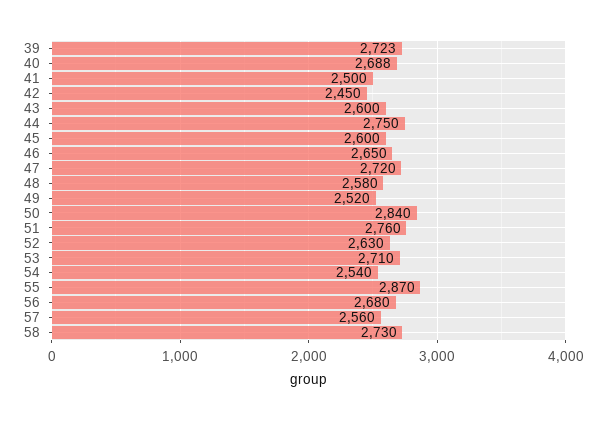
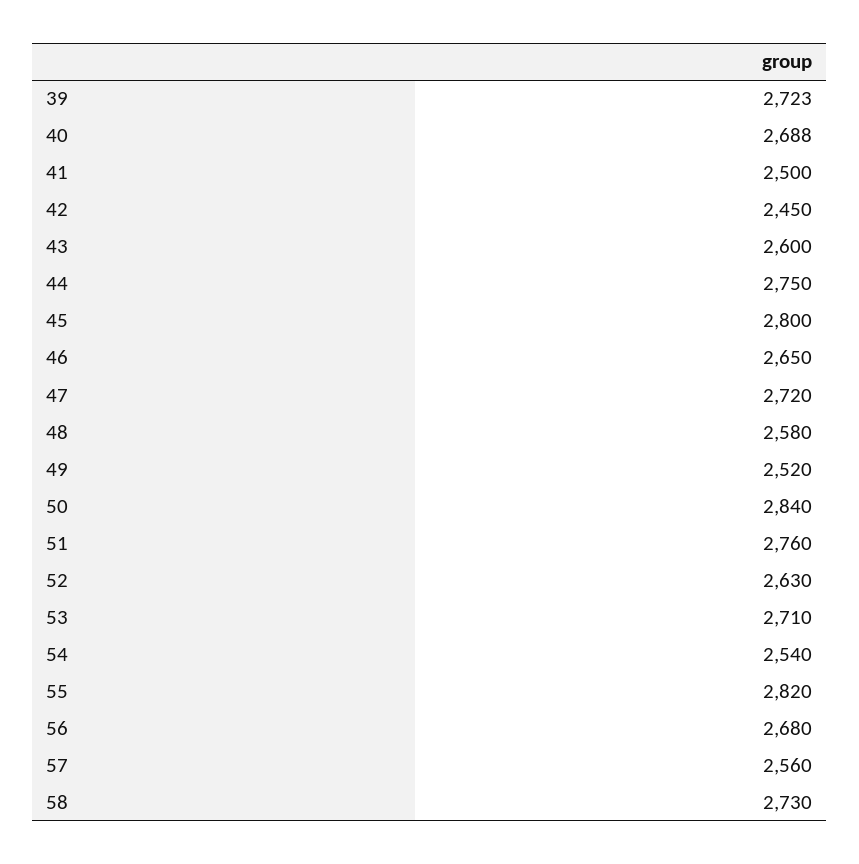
45: 2600 -> 2800
55: 2870 -> 2820

